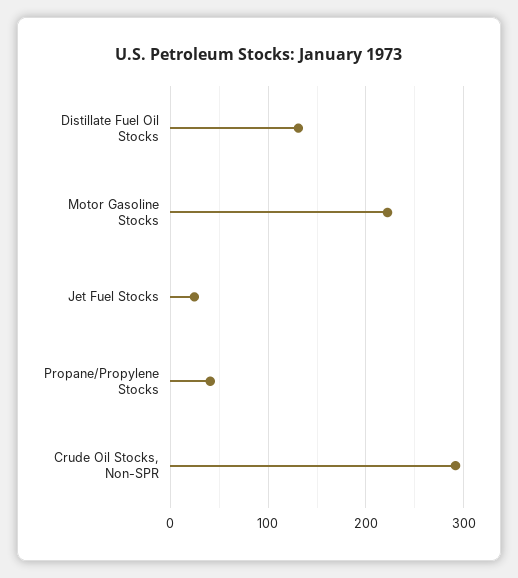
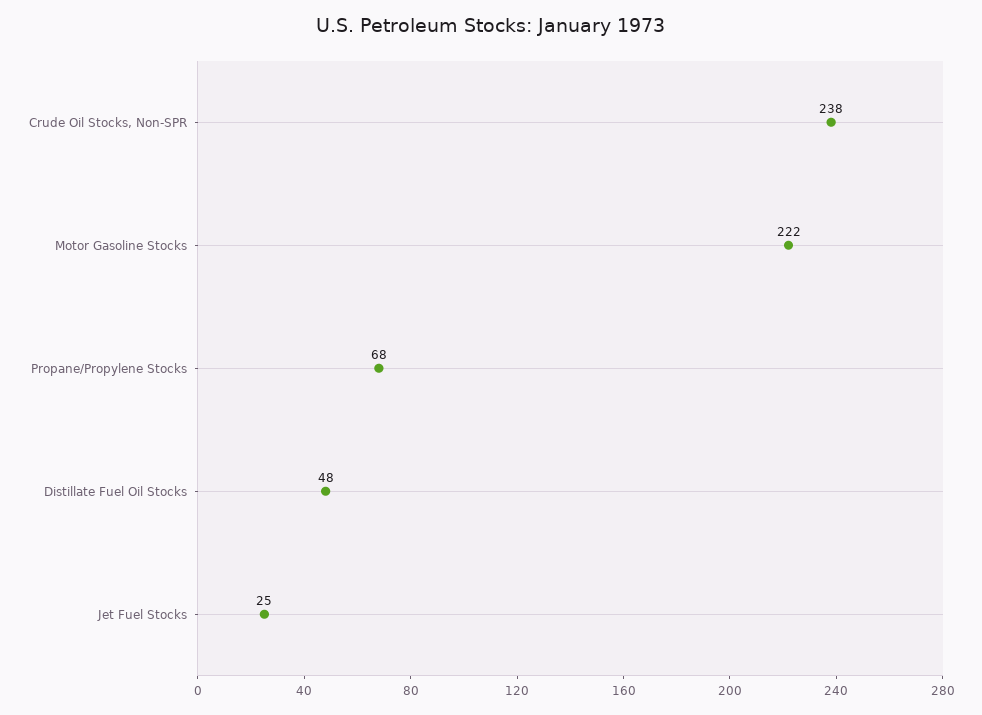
Distillate Fuel Oil Stocks: 130 -> 48
Propane/Propylene Stocks: 40 -> 68
Crude Oil Stocks, Non-SPR: 290 -> 238

